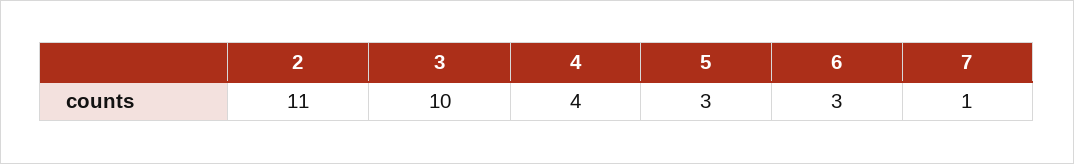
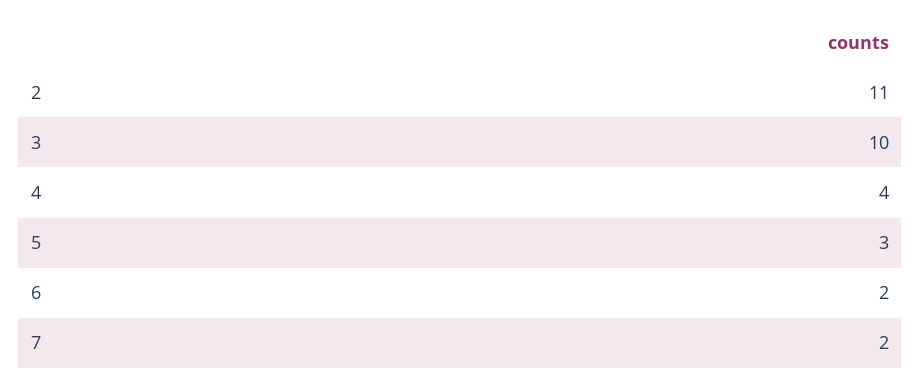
6: 3 -> 2
7: 1 -> 2

